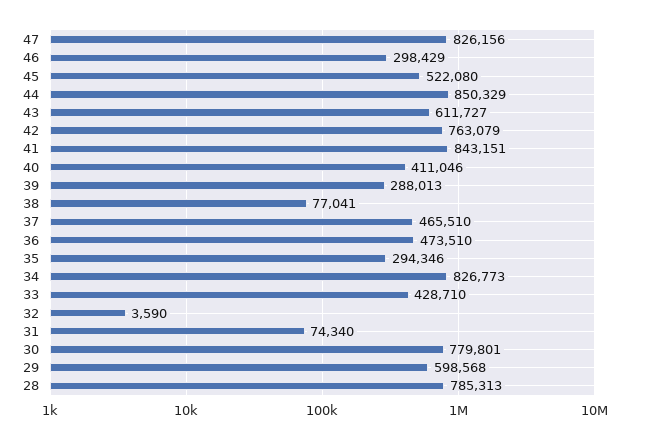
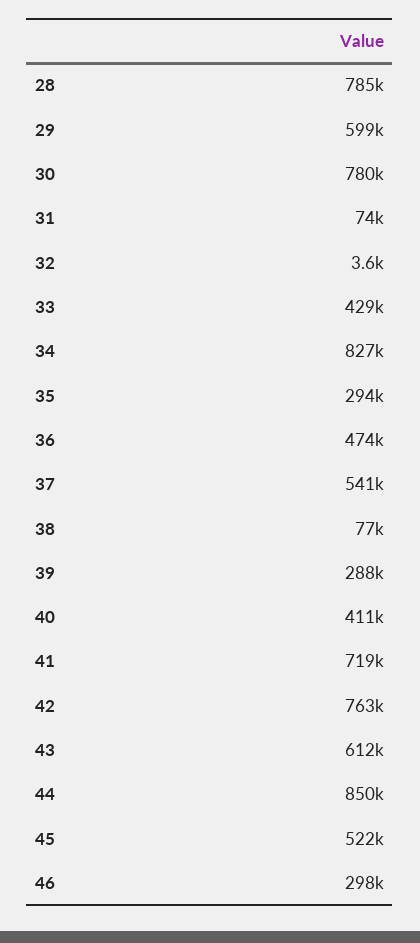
47: 826156 -> none
41: 843151 -> 719000
37: 465510 -> 541000

